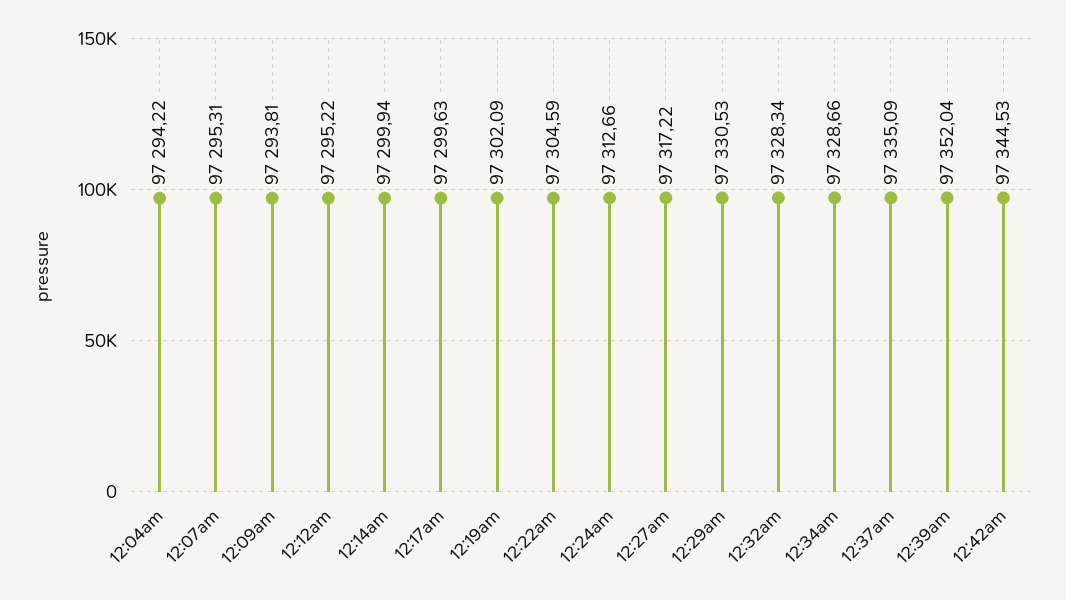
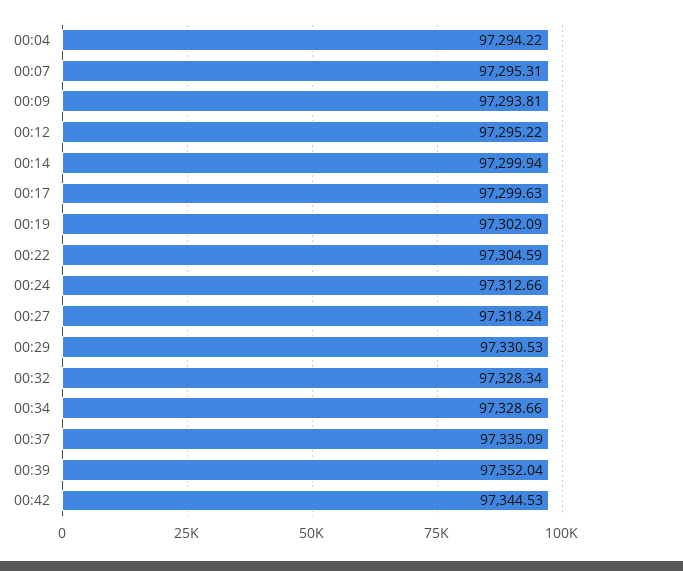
12:27am: 97317.22 -> 97318.24

